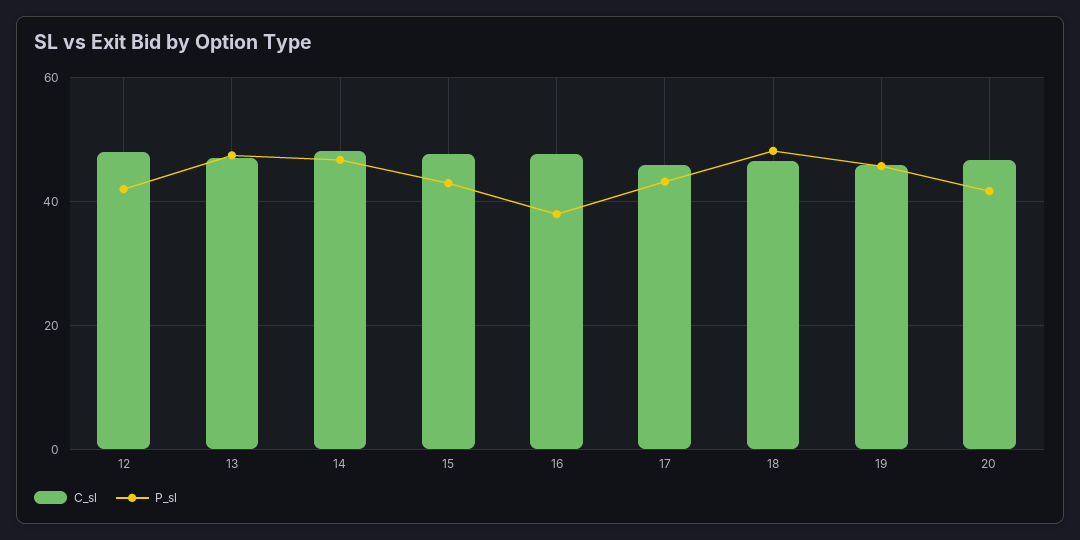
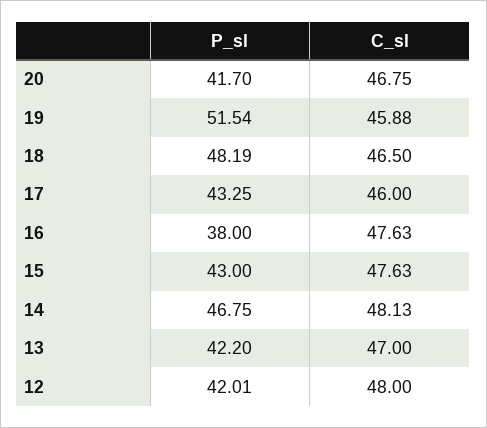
P_sl, 13: 48 -> 42.2
P_sl, 19: 46 -> 51.54

